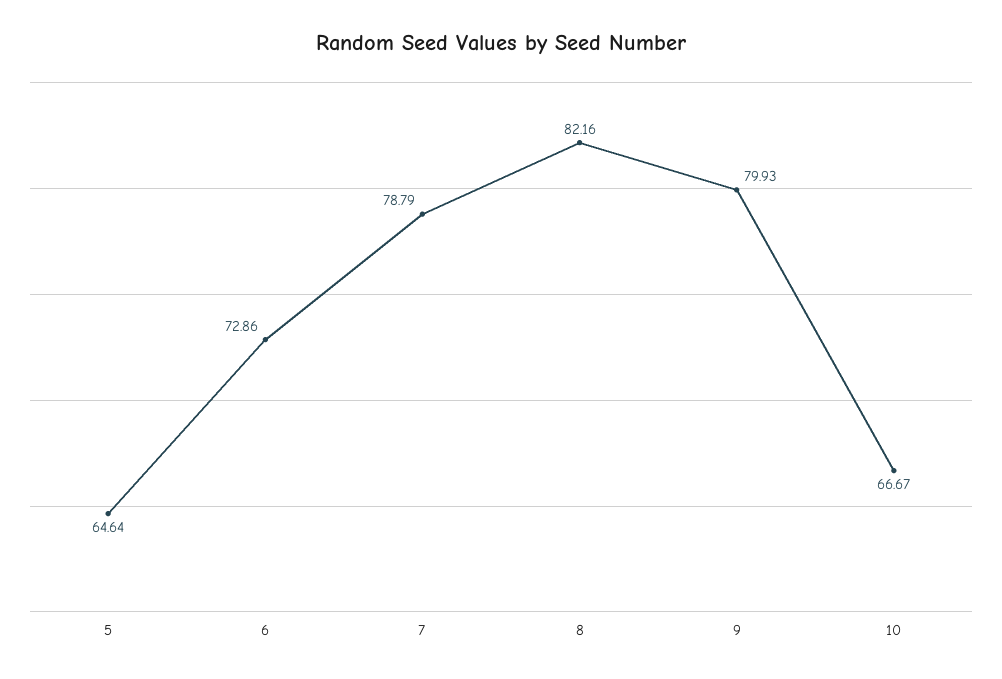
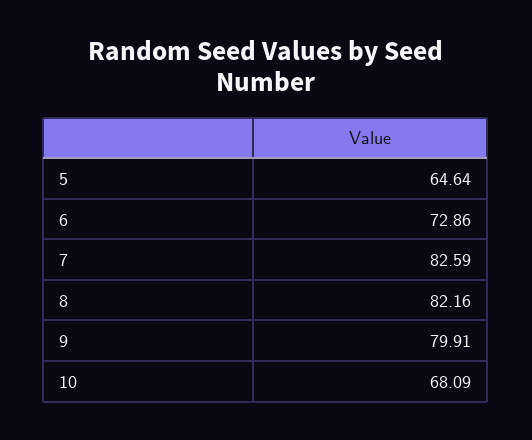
7: 78.79 -> 82.59
9: 79.93 -> 79.91
10: 66.67 -> 68.09

